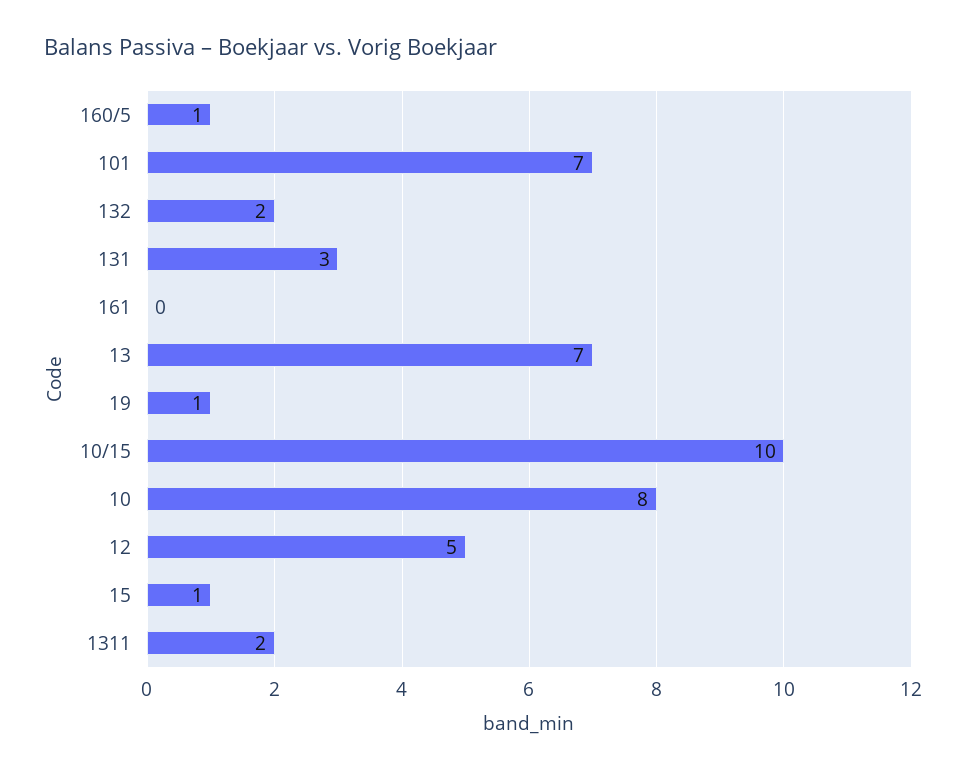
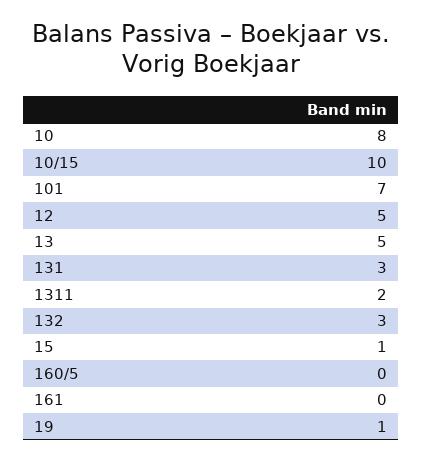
160/5: 1 -> 0
132: 2 -> 3
13: 7 -> 5

